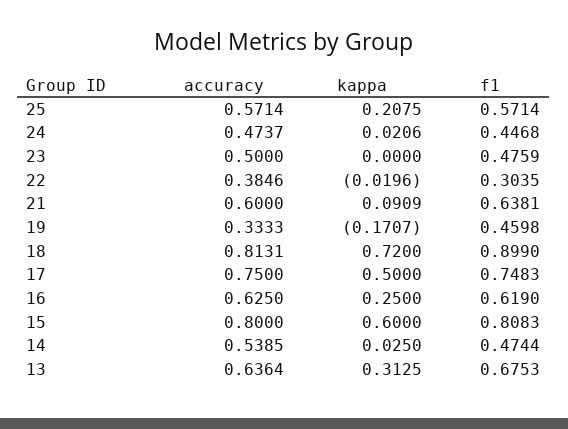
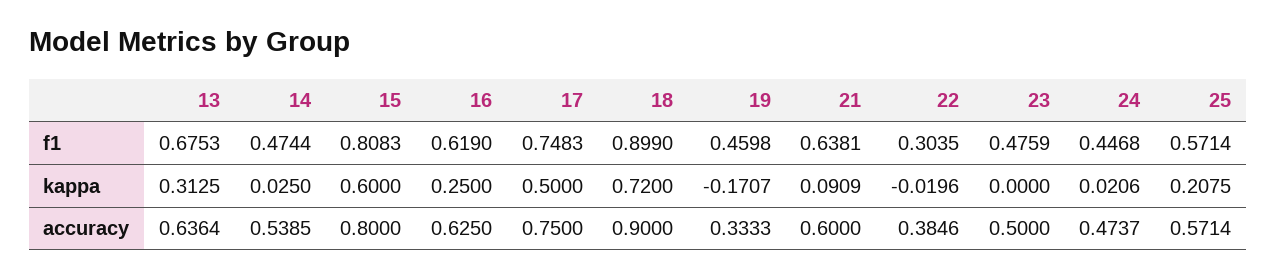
accuracy, 18: 0.8131 -> 0.9

